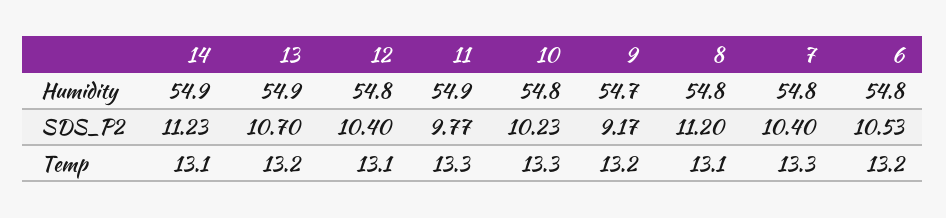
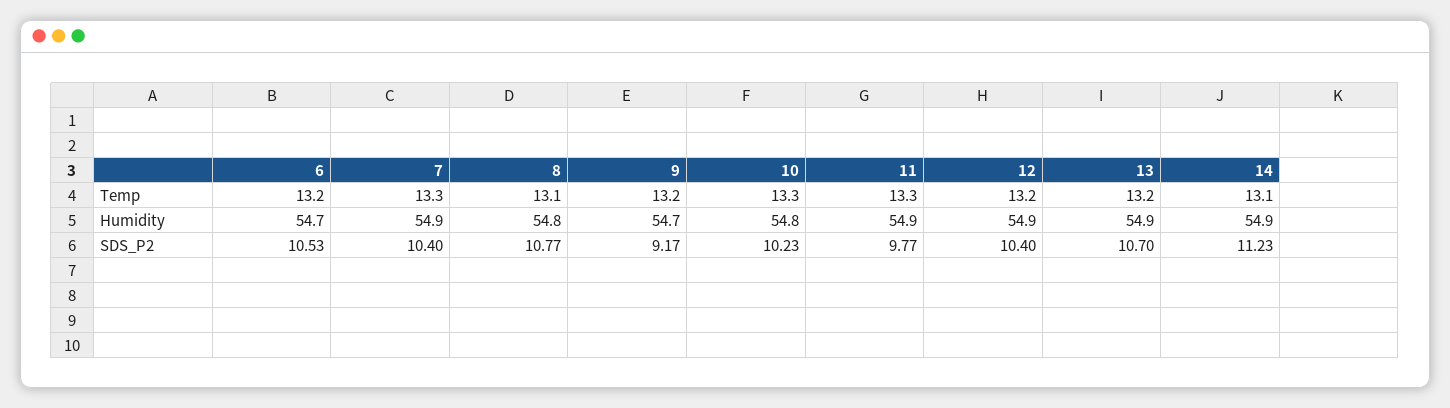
12, Humidity: 54.8 -> 54.9
7, Humidity: 54.8 -> 54.9
6, Humidity: 54.8 -> 54.7
8, SDS_P2: 11.2 -> 10.77
12, Temp: 13.1 -> 13.2

